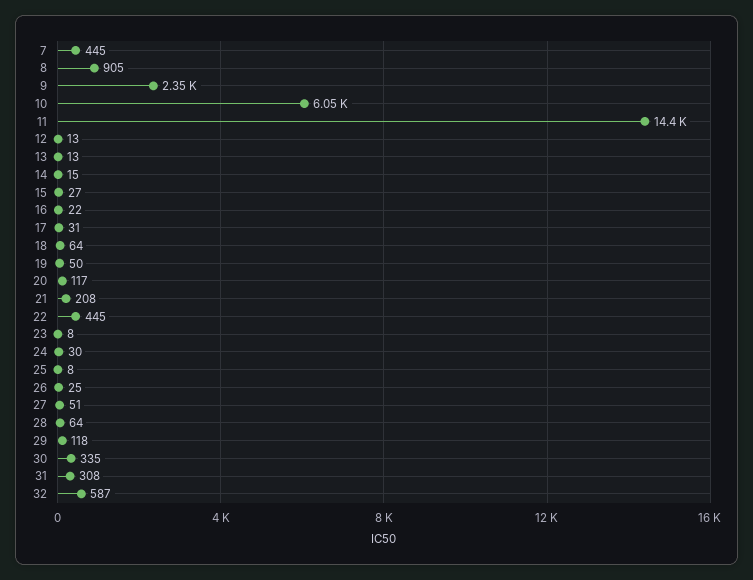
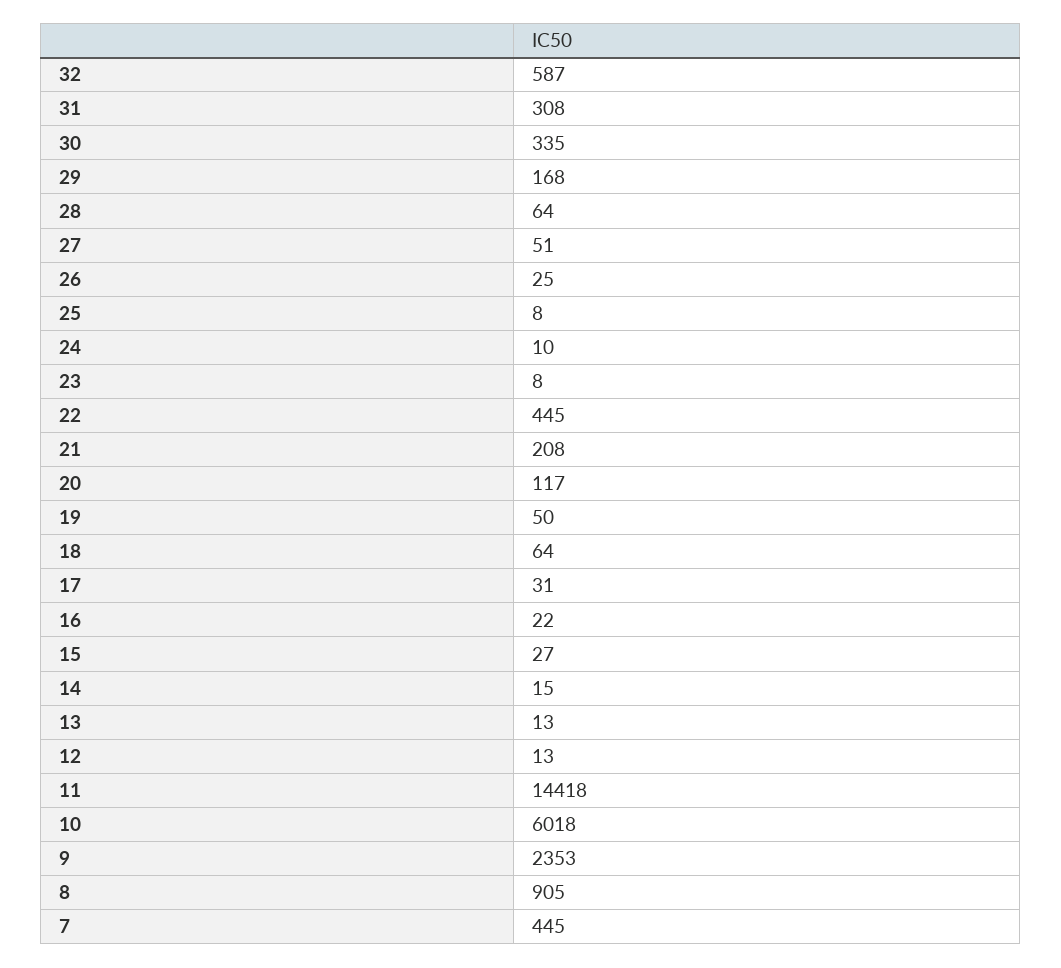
10: 6050 -> 6018
24: 30 -> 10
29: 118 -> 168

